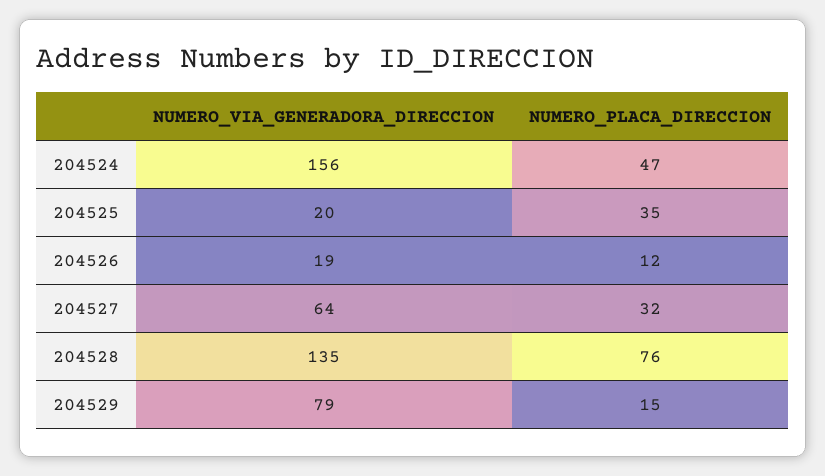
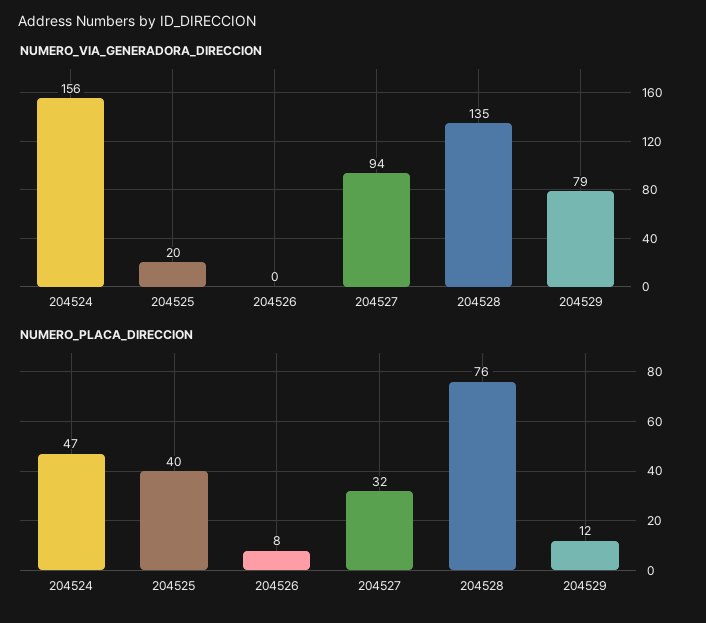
NUMERO_PLACA_DIRECCION, 204525: 35 -> 40
NUMERO_VIA_GENERADORA_DIRECCION, 204526: 19 -> 0
NUMERO_PLACA_DIRECCION, 204526: 12 -> 8
NUMERO_VIA_GENERADORA_DIRECCION, 204527: 64 -> 94
NUMERO_PLACA_DIRECCION, 204529: 15 -> 12

